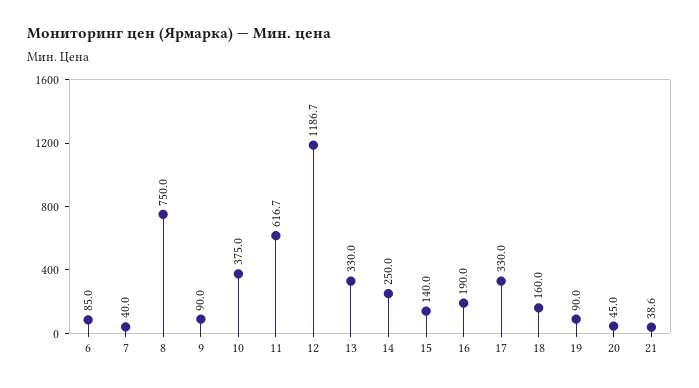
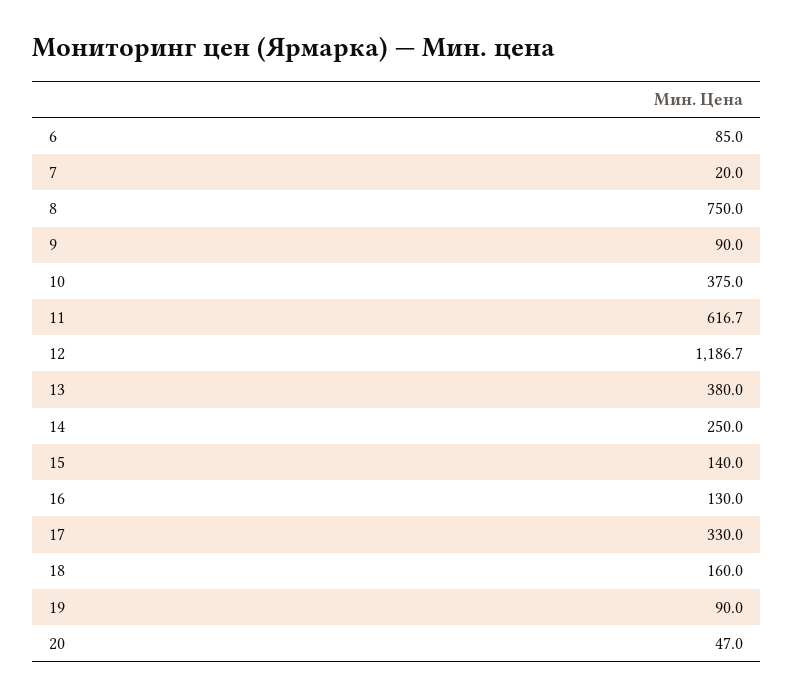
7: 40 -> 20
13: 330 -> 380
16: 190 -> 130
20: 45 -> 47
21: 38.6 -> none

